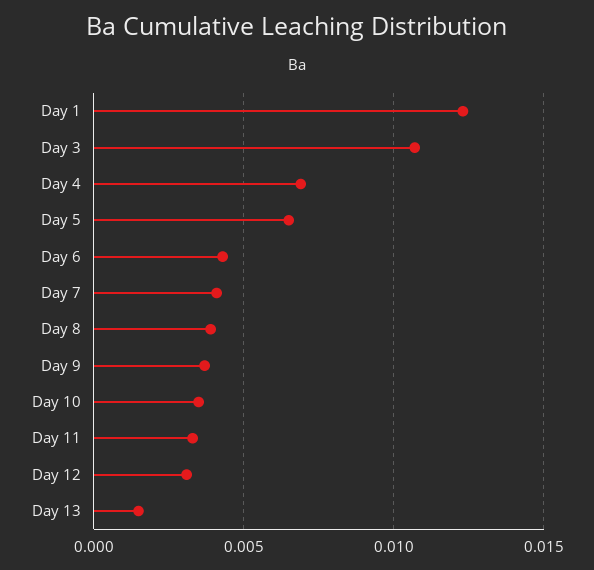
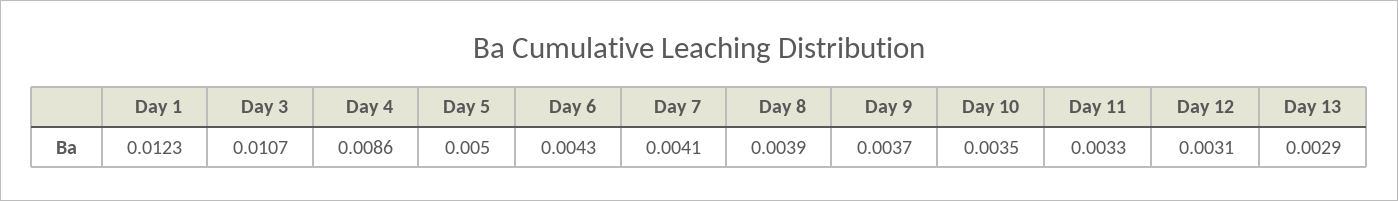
Day 4: 0.007 -> 0.0086
Day 5: 0.0065 -> 0.005
Day 13: 0.0015 -> 0.0029

